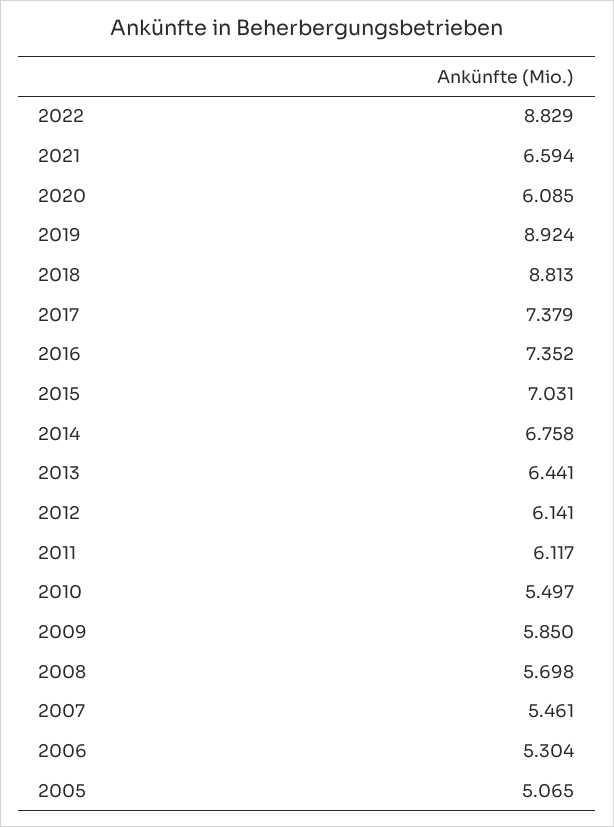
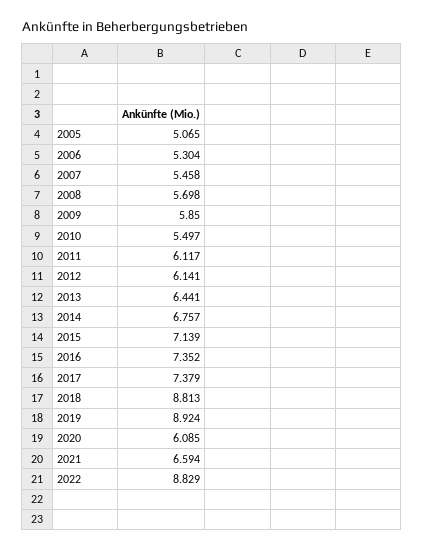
2015: 7.031 -> 7.139
2014: 6.758 -> 6.757
2007: 5.461 -> 5.458

